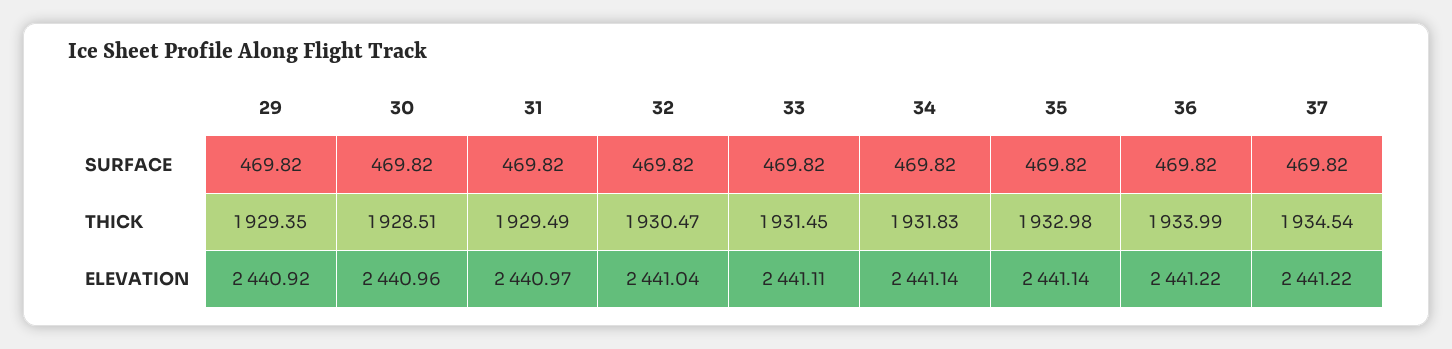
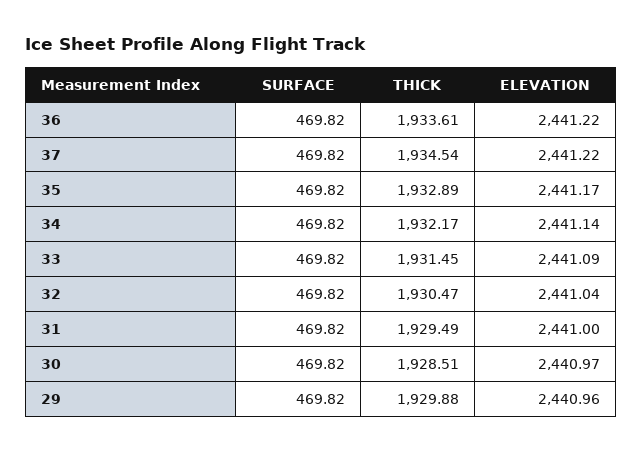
29, THICK: 1929.35 -> 1929.88
34, THICK: 1931.83 -> 1932.17
35, THICK: 1932.98 -> 1932.89
36, THICK: 1933.99 -> 1933.61
29, ELEVATION: 2440.92 -> 2440.96
30, ELEVATION: 2440.96 -> 2440.97
31, ELEVATION: 2440.97 -> 2441
33, ELEVATION: 2441.11 -> 2441.09
35, ELEVATION: 2441.14 -> 2441.17

